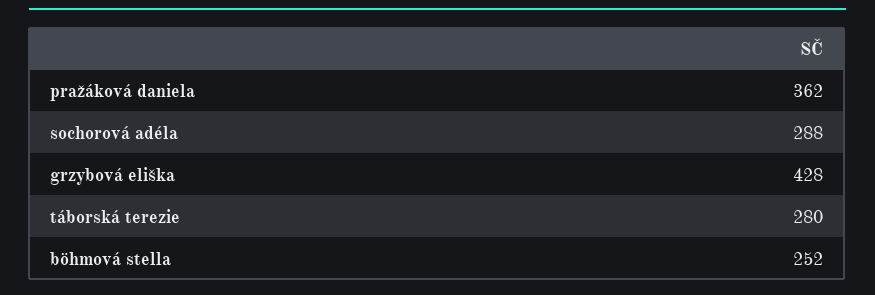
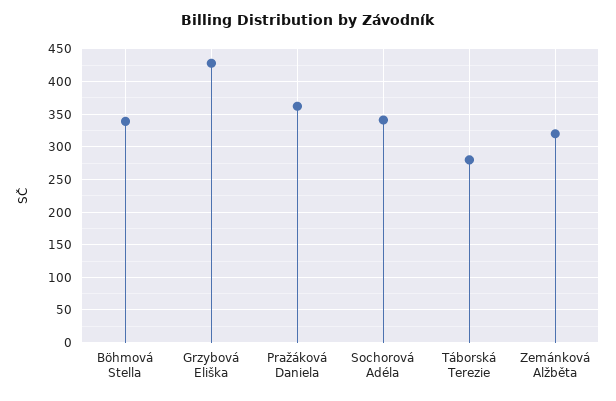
sochorová adéla: 288 -> 340
böhmová stella: 252 -> 340
Zemánková Alžběta: none -> 320

